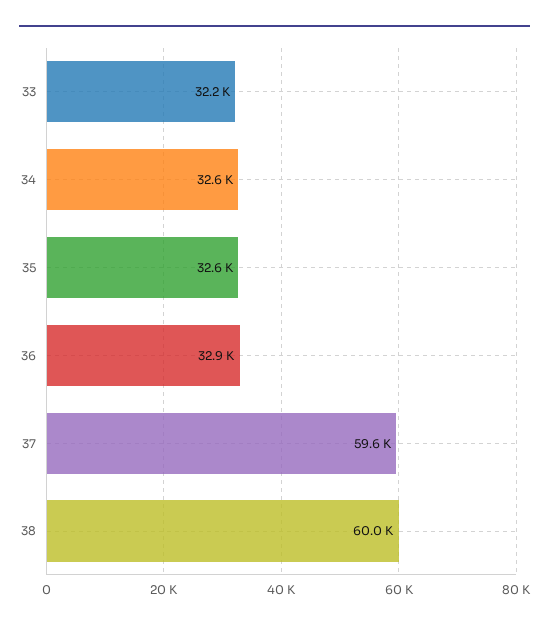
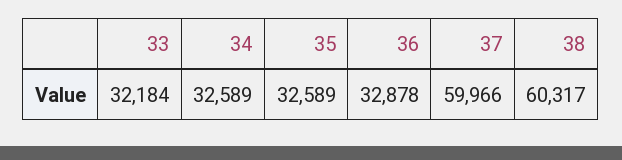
37: 59600 -> 59966
38: 60000 -> 60317

